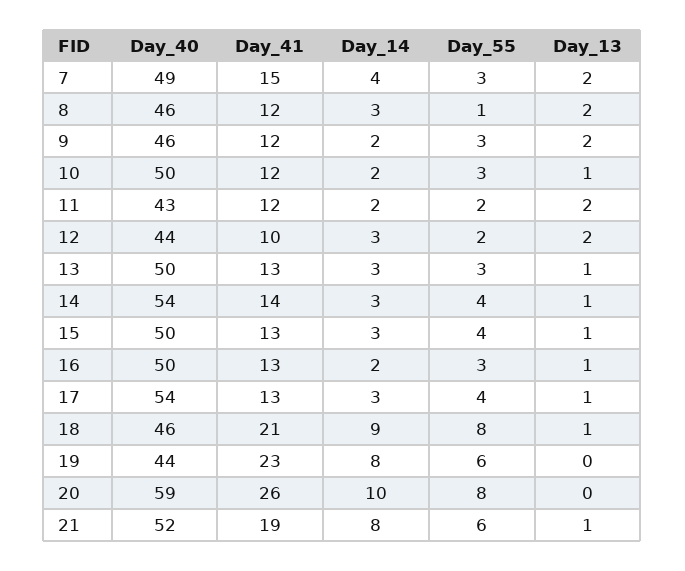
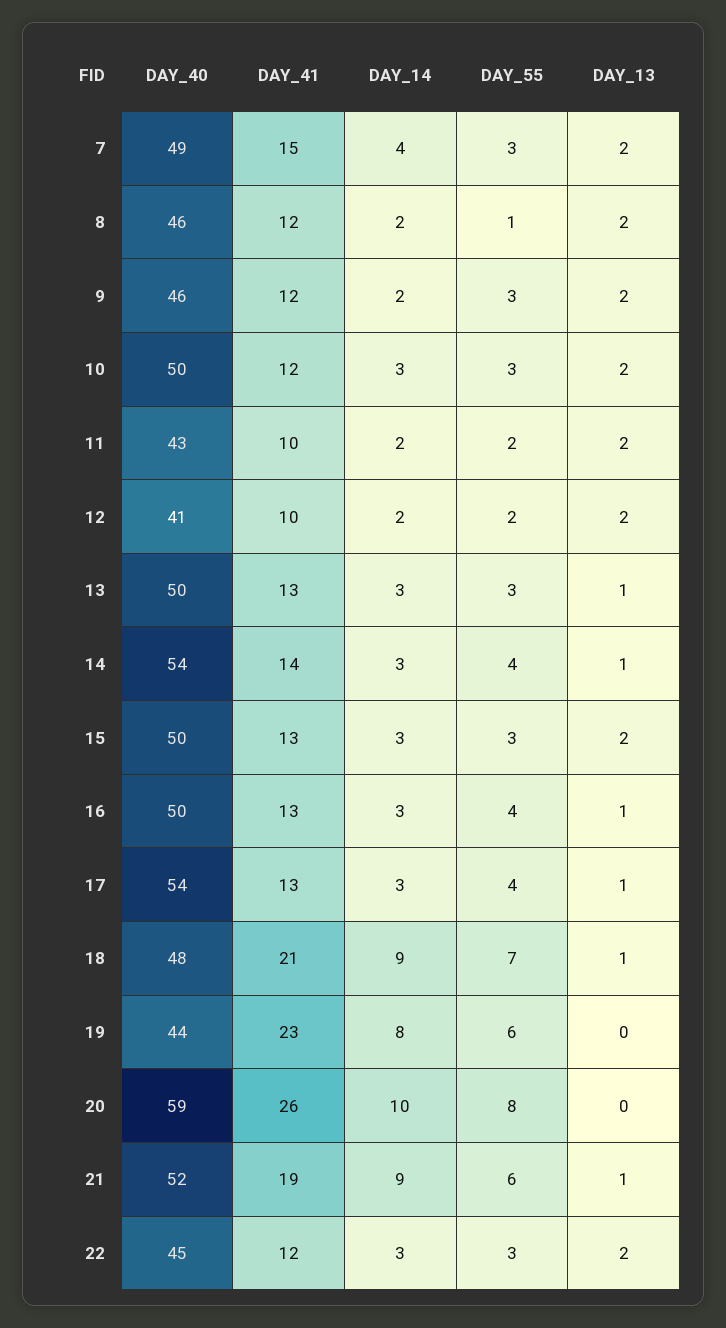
Day_14, 8: 3 -> 2
Day_14, 10: 2 -> 3
Day_13, 10: 1 -> 2
Day_41, 11: 12 -> 10
Day_40, 12: 44 -> 41
Day_14, 12: 3 -> 2
Day_55, 15: 4 -> 3
Day_13, 15: 1 -> 2
Day_14, 16: 2 -> 3
Day_55, 16: 3 -> 4
Day_40, 18: 46 -> 48
Day_55, 18: 8 -> 7
Day_14, 21: 8 -> 9
Day_40, 22: none -> 45
Day_41, 22: none -> 12
Day_14, 22: none -> 3
Day_55, 22: none -> 3
Day_13, 22: none -> 2

